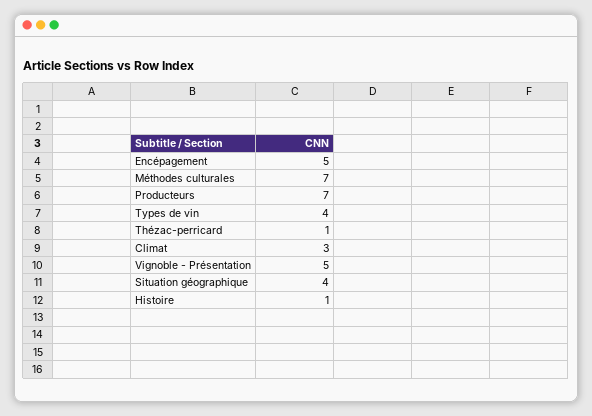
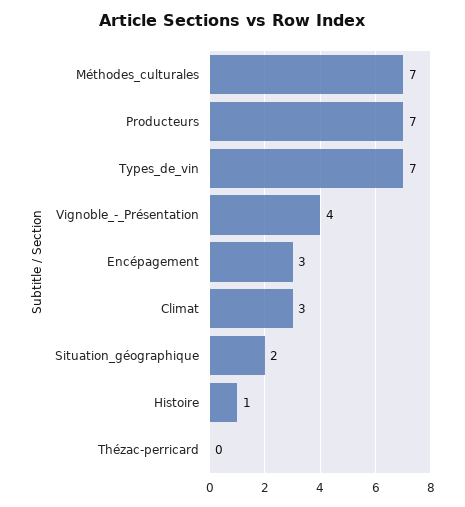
Encépagement: 5 -> 3
Types de vin: 4 -> 7
Thézac-perricard: 1 -> 0
Vignoble - Présentation: 5 -> 4
Situation géographique: 4 -> 2

